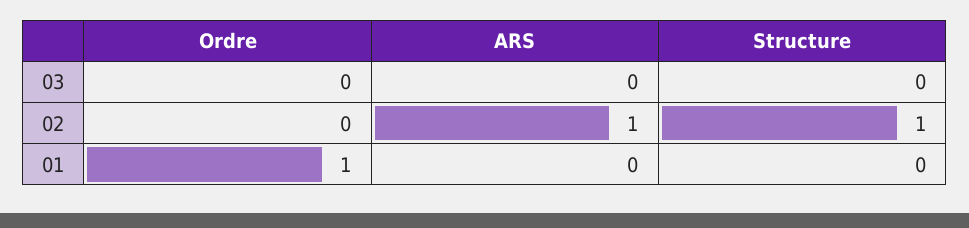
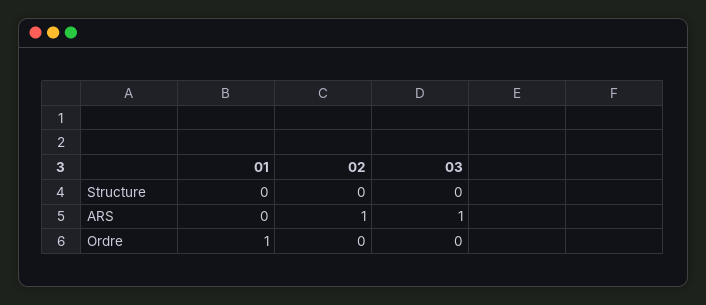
ARS, 03: 0 -> 1
Structure, 02: 1 -> 0

